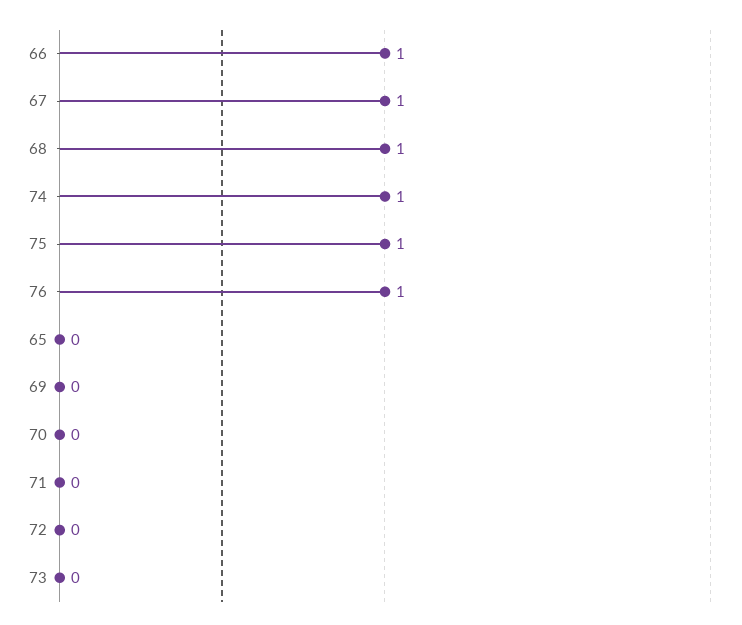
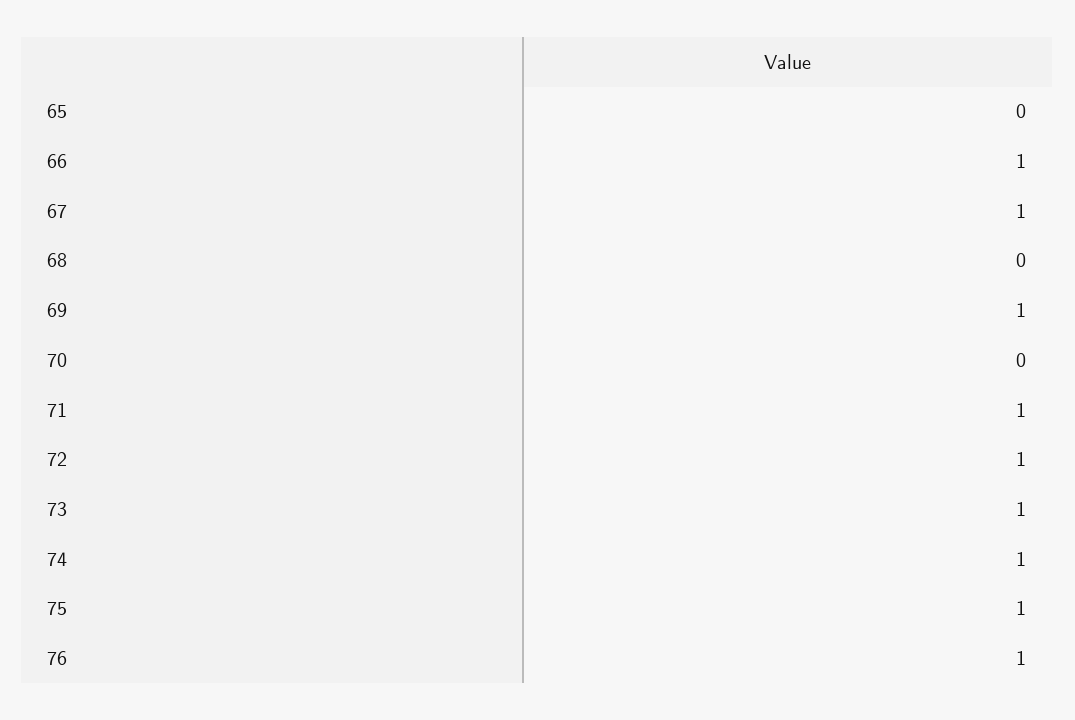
68: 1 -> 0
69: 0 -> 1
71: 0 -> 1
72: 0 -> 1
73: 0 -> 1

